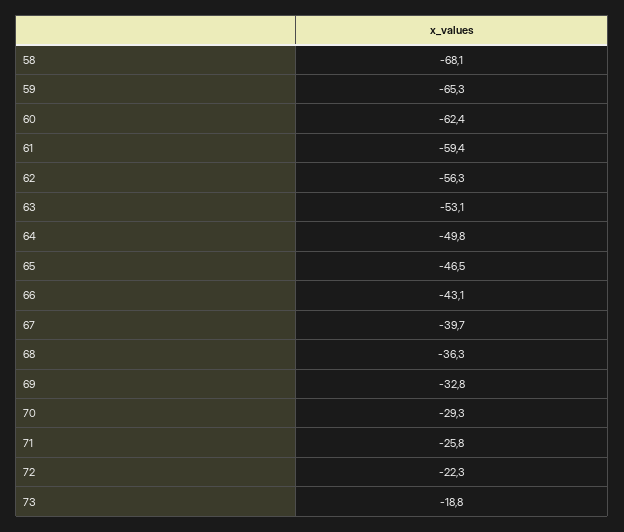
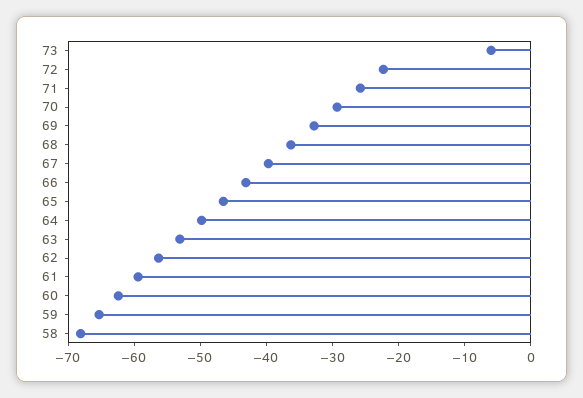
73: -18.8 -> -6

